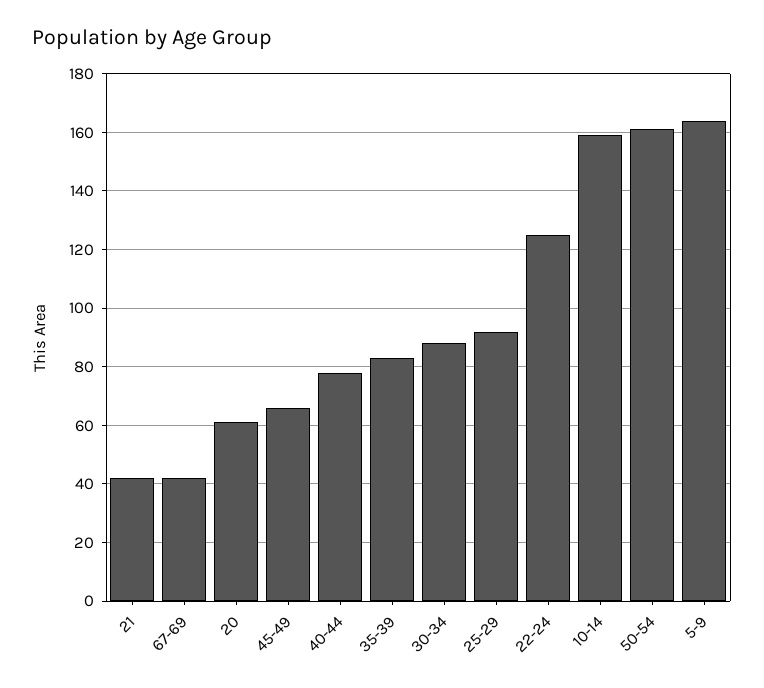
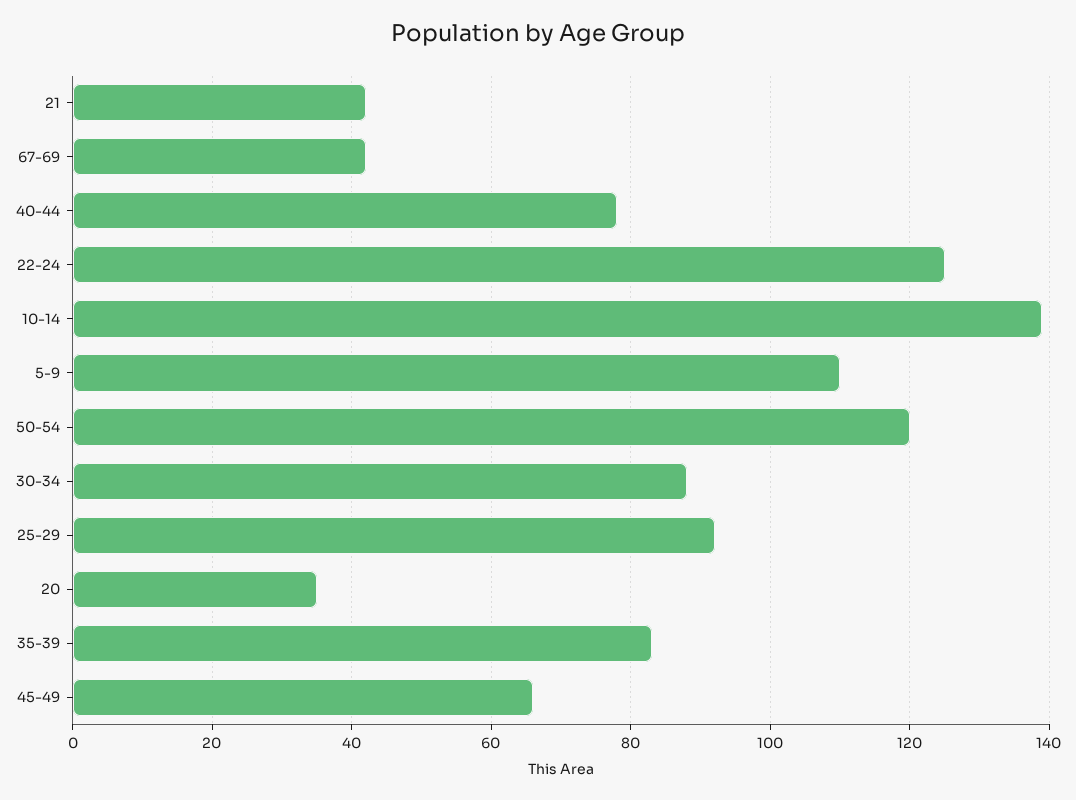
20: 60 -> 35
10-14: 160 -> 140
50-54: 160 -> 120
5-9: 165 -> 110

